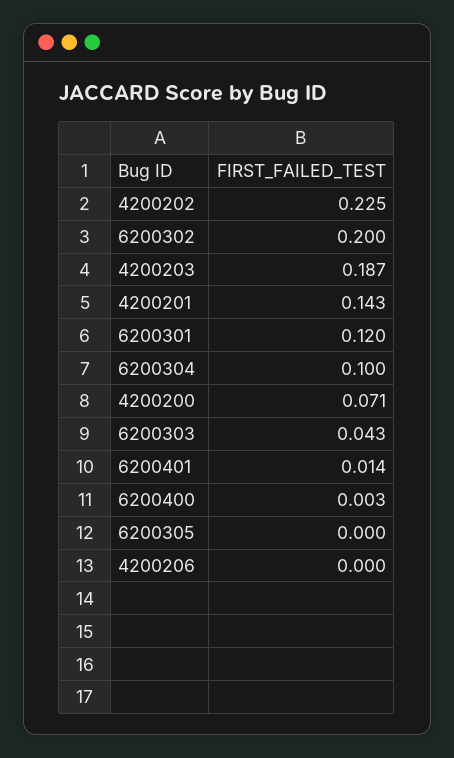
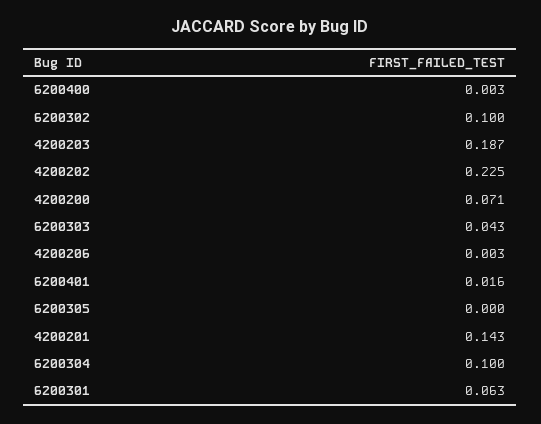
6200302: 0.2 -> 0.1
6200301: 0.12 -> 0.063
6200401: 0.014 -> 0.016
4200206: 0 -> 0.003

